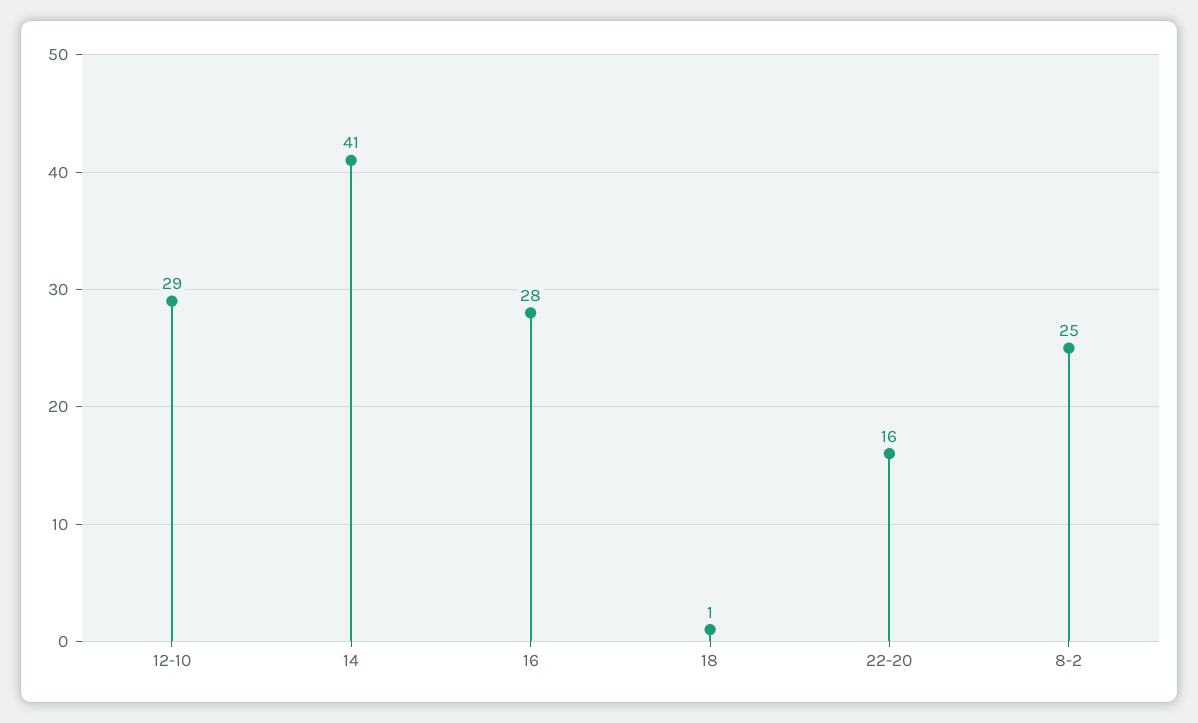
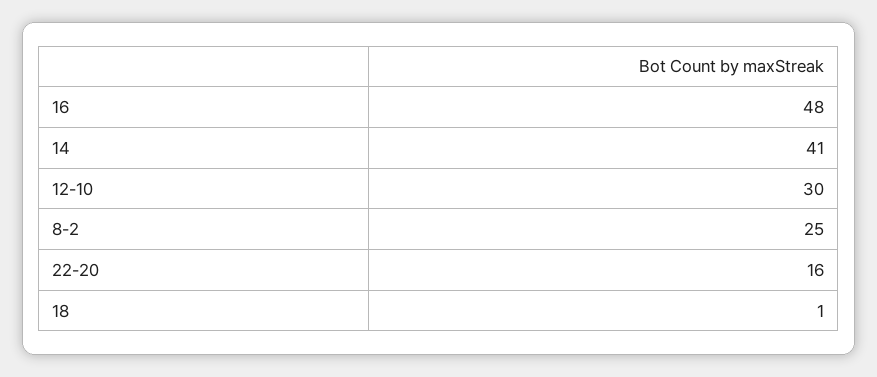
12-10: 29 -> 30
16: 28 -> 48

